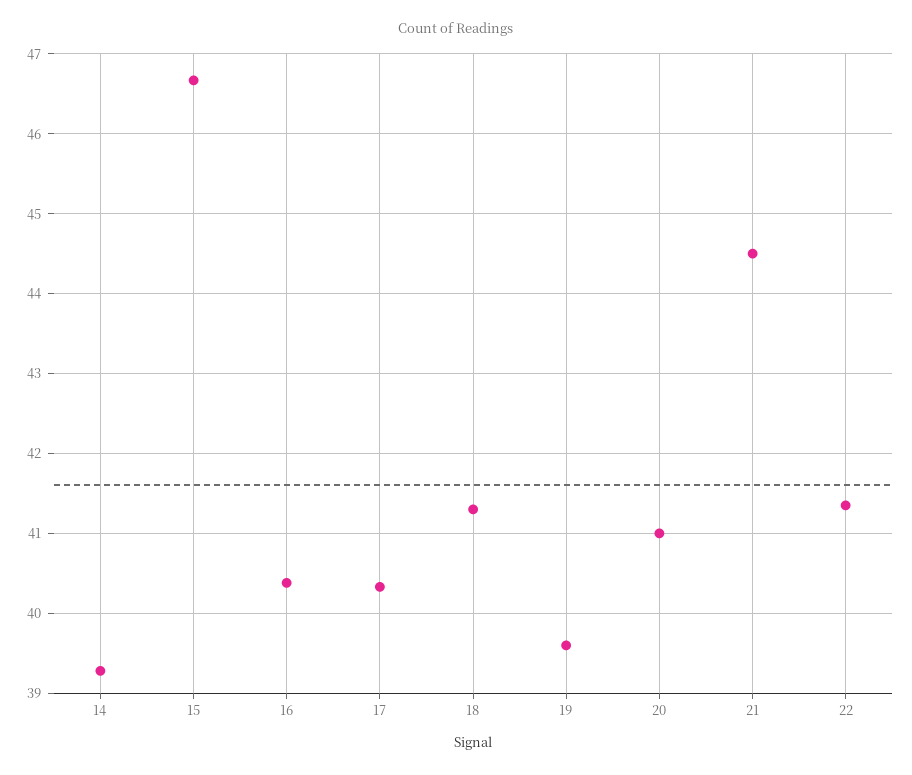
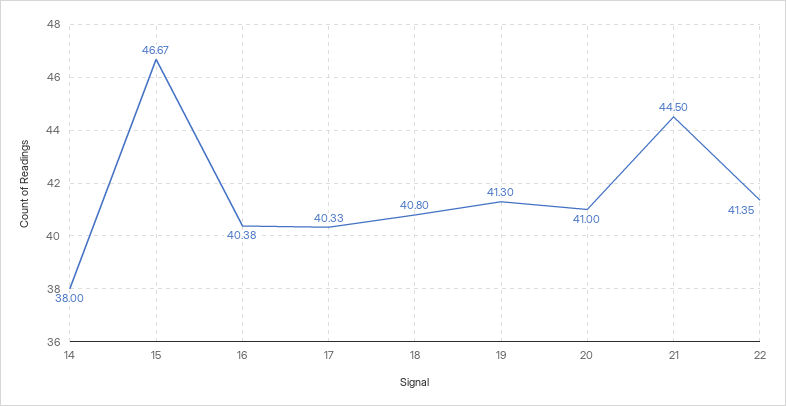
14: 39.3 -> 38
18: 41.3 -> 40.8
19: 39.6 -> 41.3

